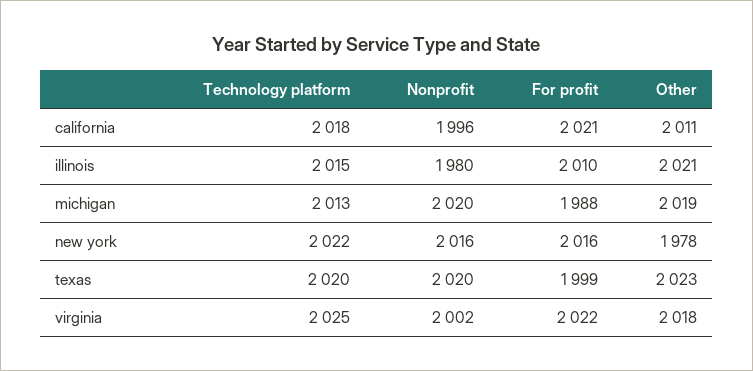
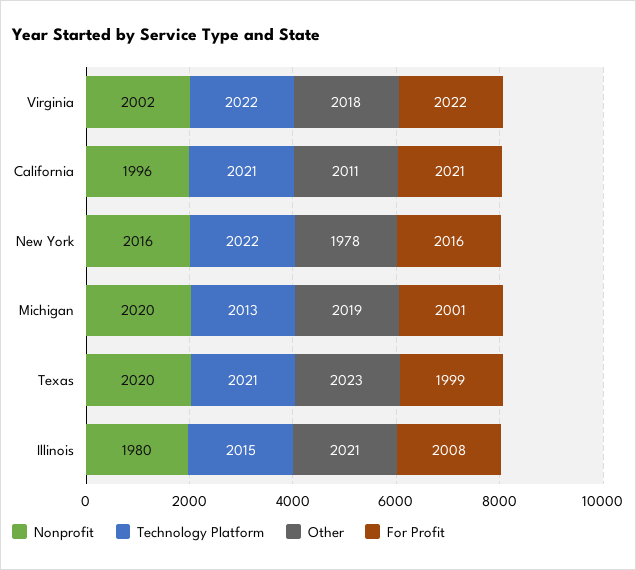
Technology platform, california: 2018 -> 2021
For profit, illinois: 2010 -> 2008
For profit, michigan: 1988 -> 2001
Technology platform, texas: 2020 -> 2021
Technology platform, virginia: 2025 -> 2022

